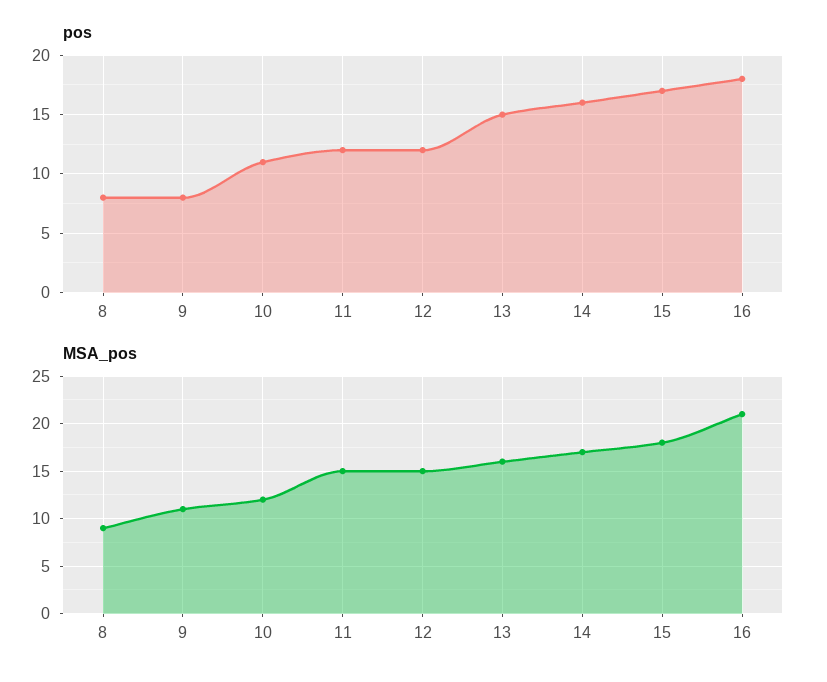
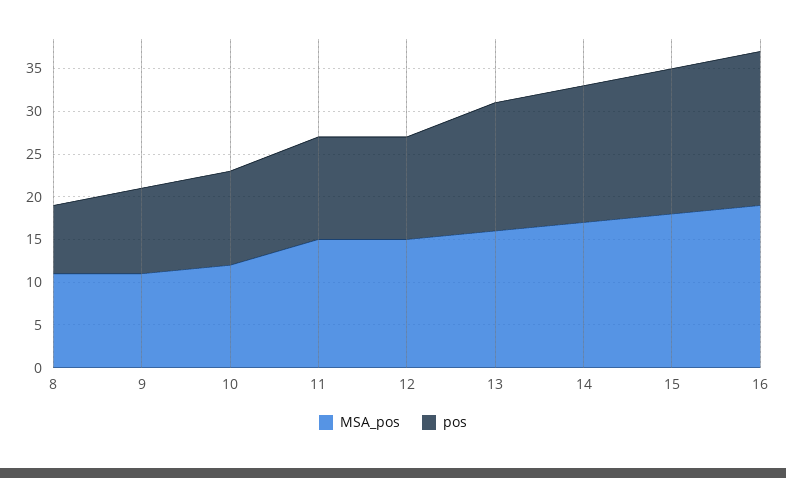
pos, 9: 8 -> 10
MSA_pos, 8: 9 -> 11
MSA_pos, 16: 21 -> 19

